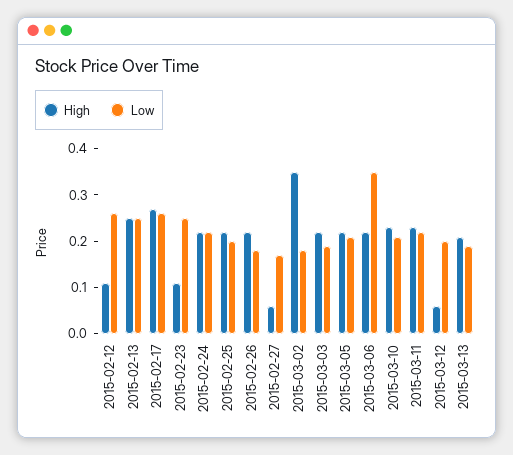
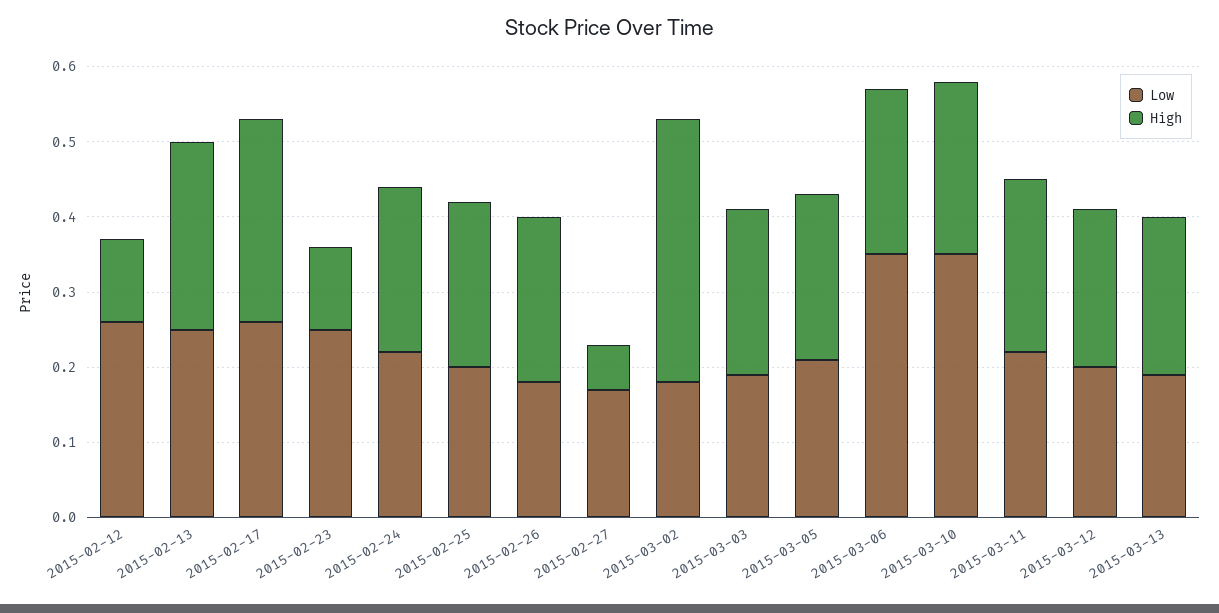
Low, 2015-03-10: 0.2 -> 0.35
High, 2015-03-12: 0.05 -> 0.2

